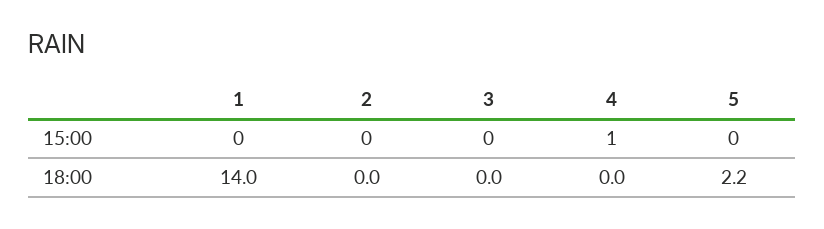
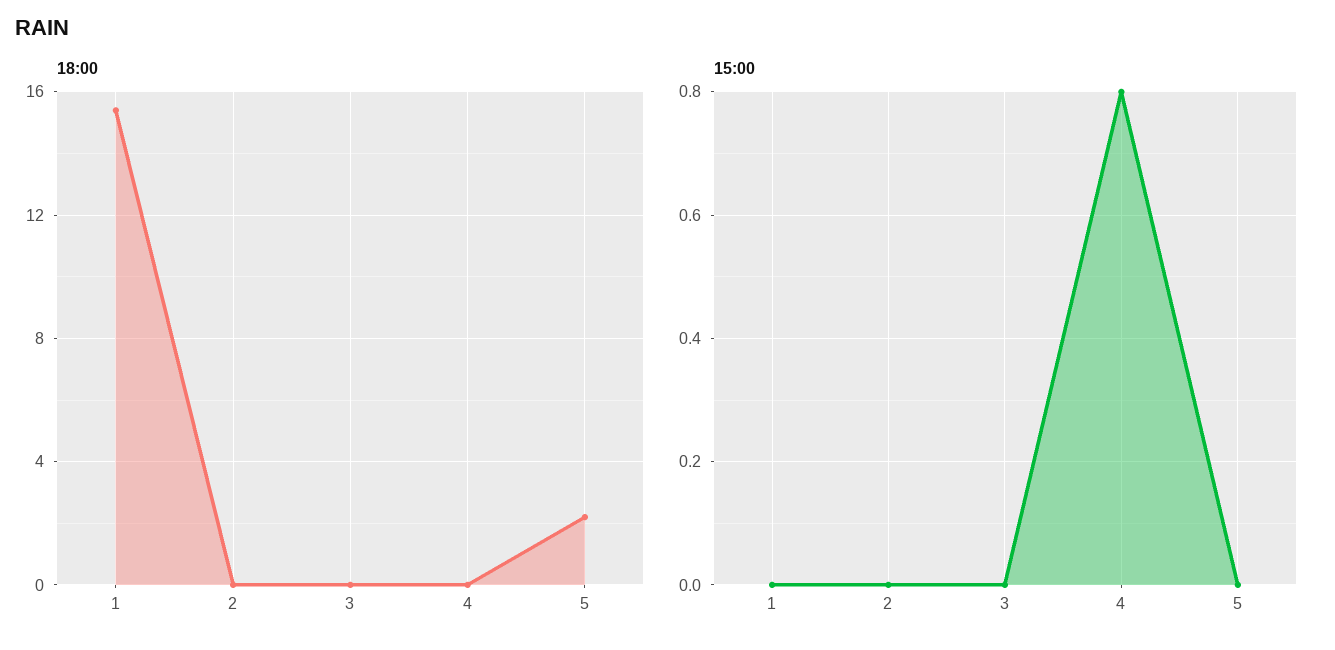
15:00, 4: 1 -> 0.8
18:00, 1: 14 -> 15.5

